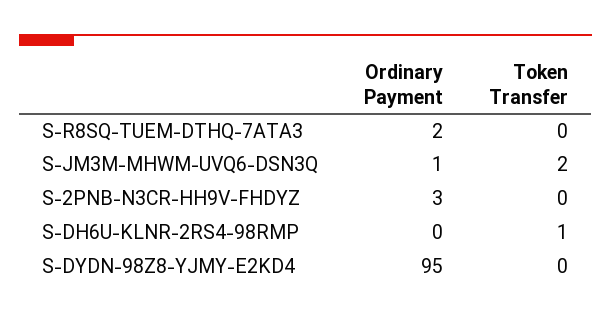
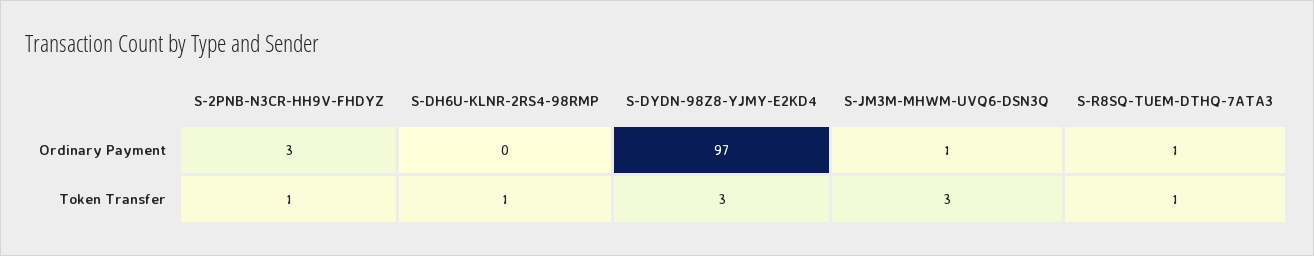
Ordinary Payment, S-R8SQ-TUEM-DTHQ-7ATA3: 2 -> 1
Token Transfer, S-R8SQ-TUEM-DTHQ-7ATA3: 0 -> 1
Token Transfer, S-JM3M-MHWM-UVQ6-DSN3Q: 2 -> 3
Token Transfer, S-2PNB-N3CR-HH9V-FHDYZ: 0 -> 1
Ordinary Payment, S-DYDN-98Z8-YJMY-E2KD4: 95 -> 97
Token Transfer, S-DYDN-98Z8-YJMY-E2KD4: 0 -> 3

